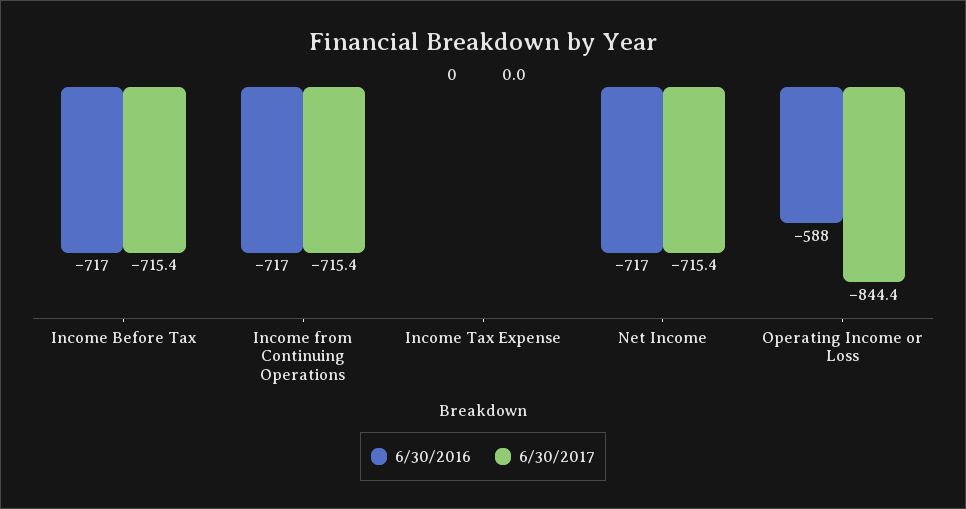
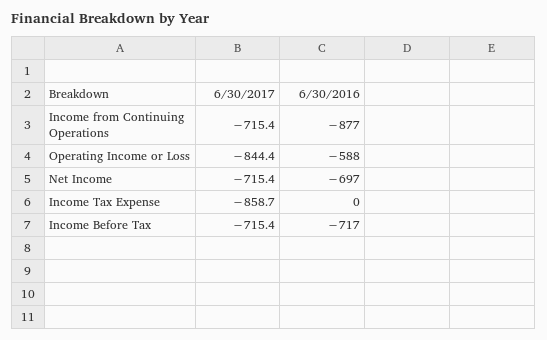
6/30/2016, Income from Continuing Operations: -717 -> -877
6/30/2017, Income Tax Expense: 0 -> -858.7
6/30/2016, Net Income: -717 -> -697

